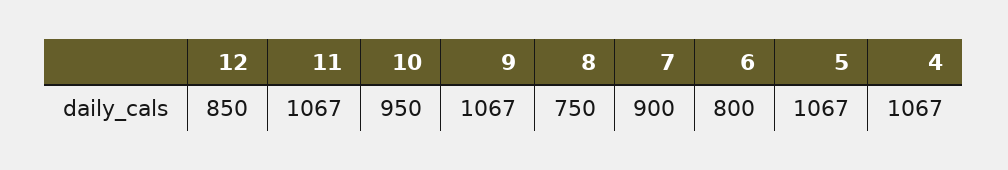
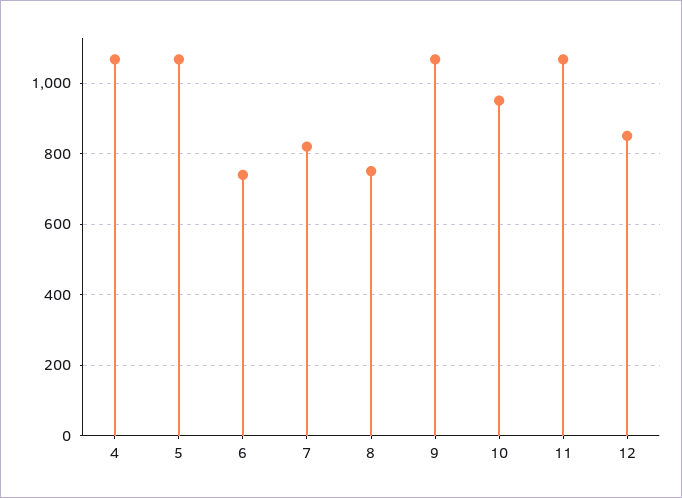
7: 900 -> 820
6: 800 -> 740

